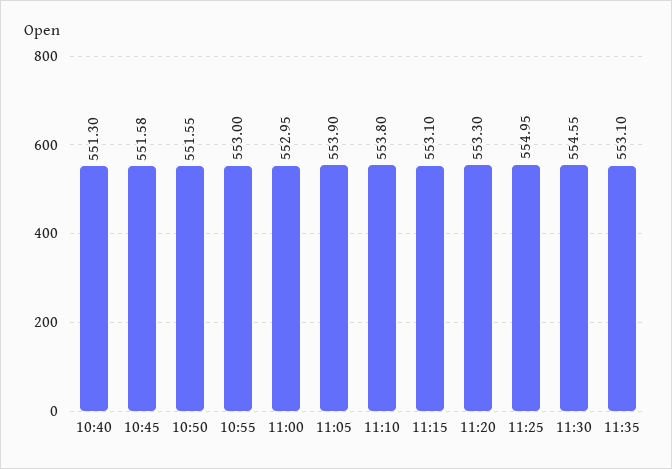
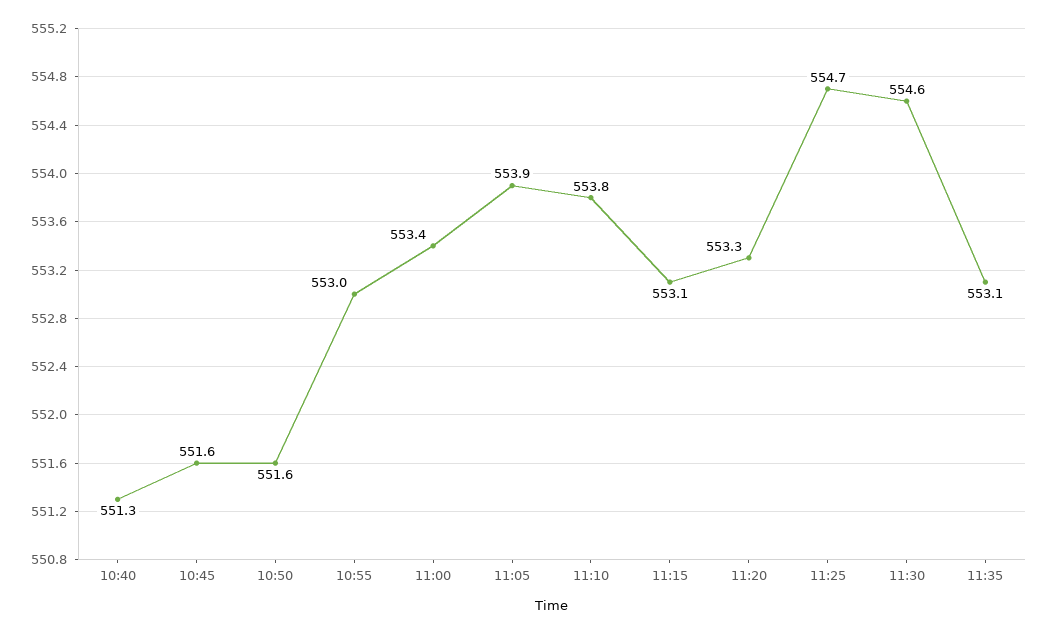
11:00: 552.95 -> 553.4
11:25: 554.95 -> 554.7

